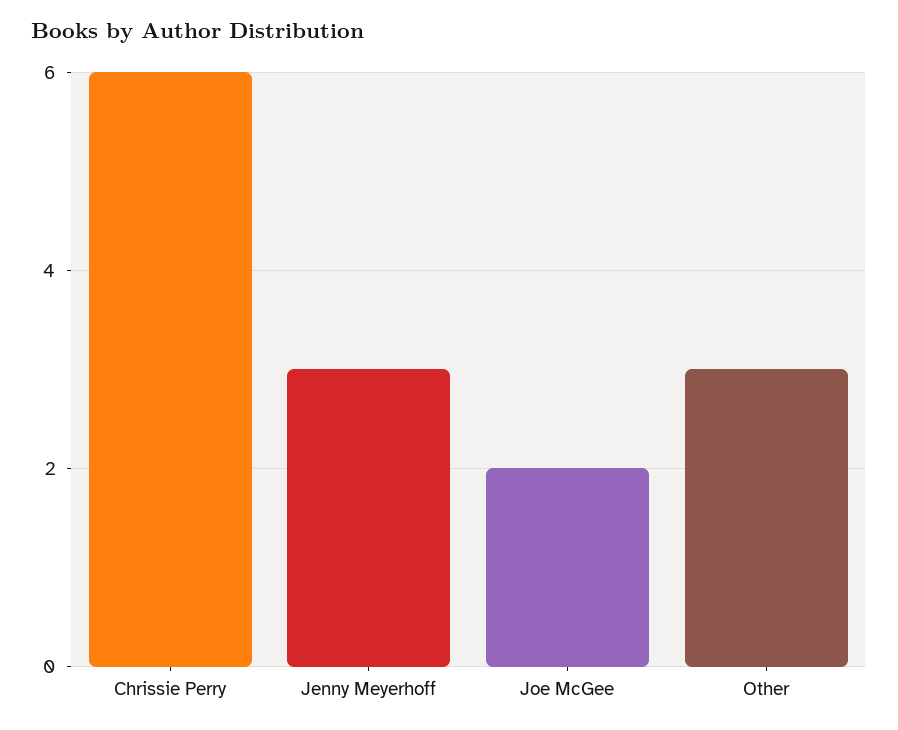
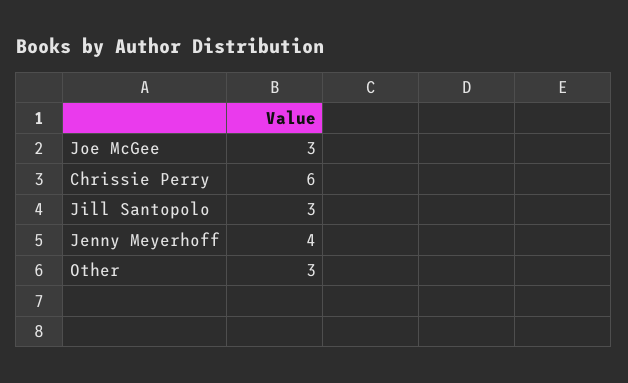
Jenny Meyerhoff: 3 -> 4
Joe McGee: 2 -> 3
Jill Santopolo: none -> 3

